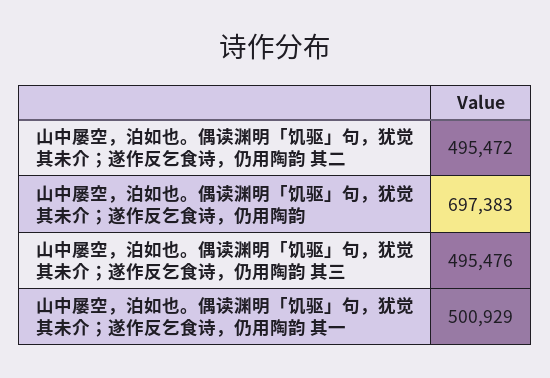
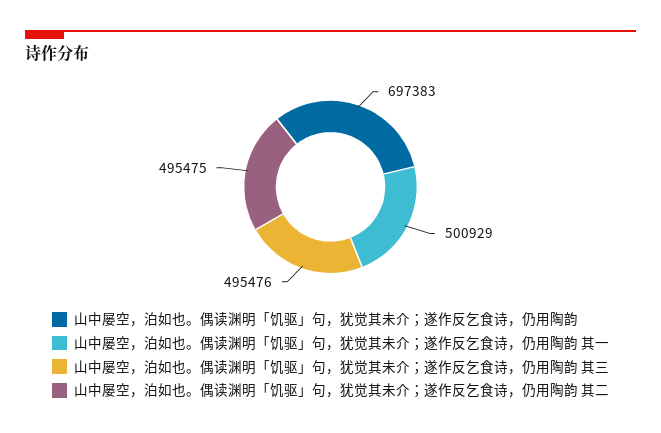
山中屡空，泊如也。偶读渊明「饥驱」句，犹觉其未介；遂作反乞食诗，仍用陶韵 其二: 495472 -> 495475

